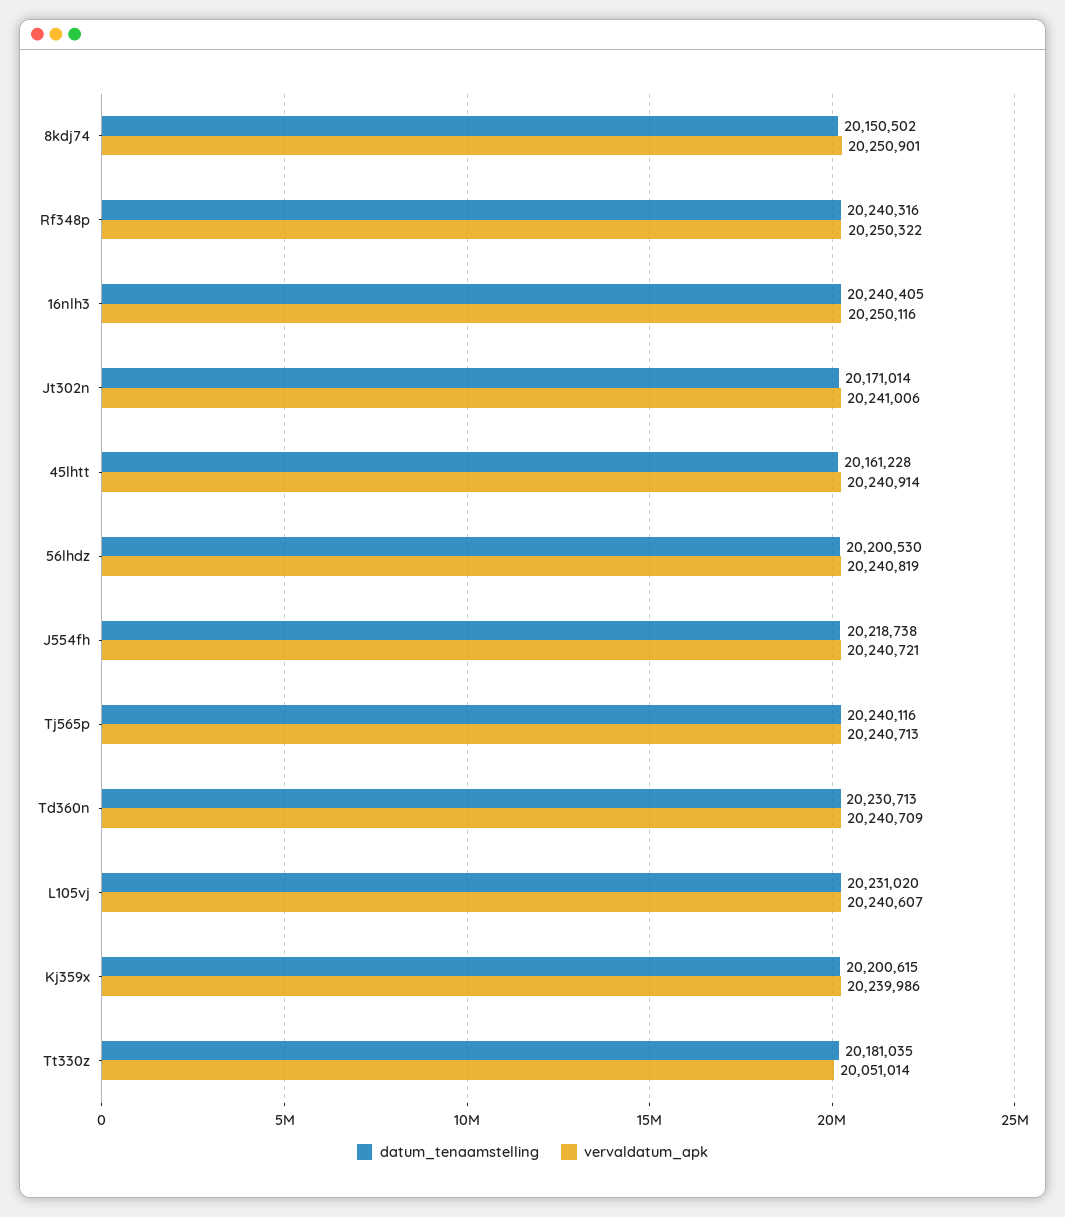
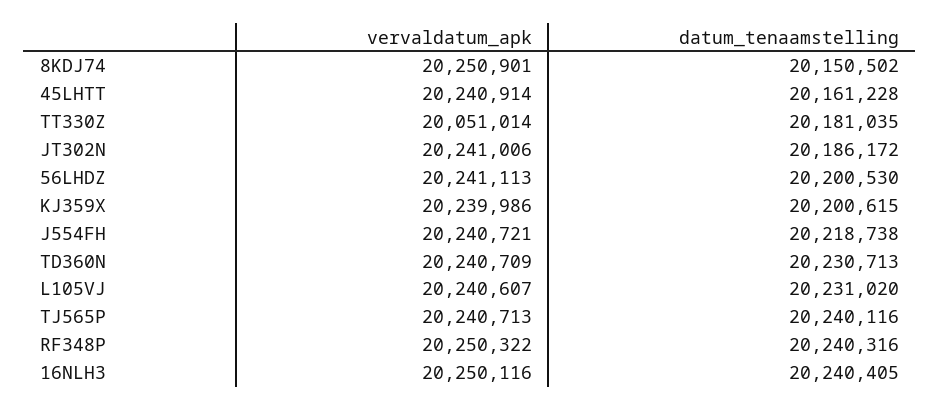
datum_tenaamstelling, Jt302n: 20171014 -> 20186172
vervaldatum_apk, 56lhdz: 20240819 -> 20241113

